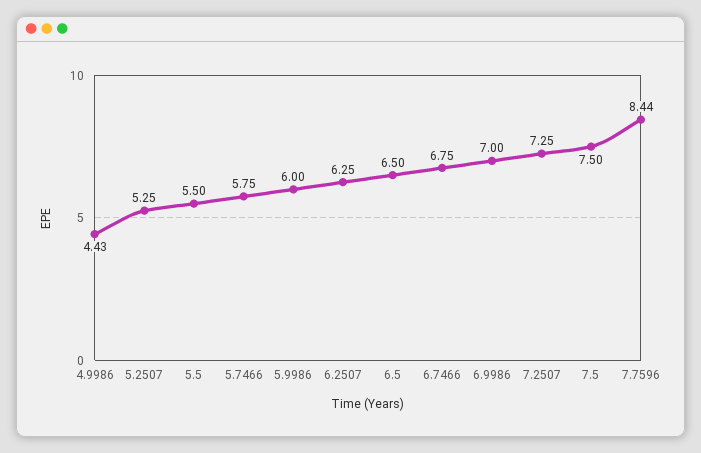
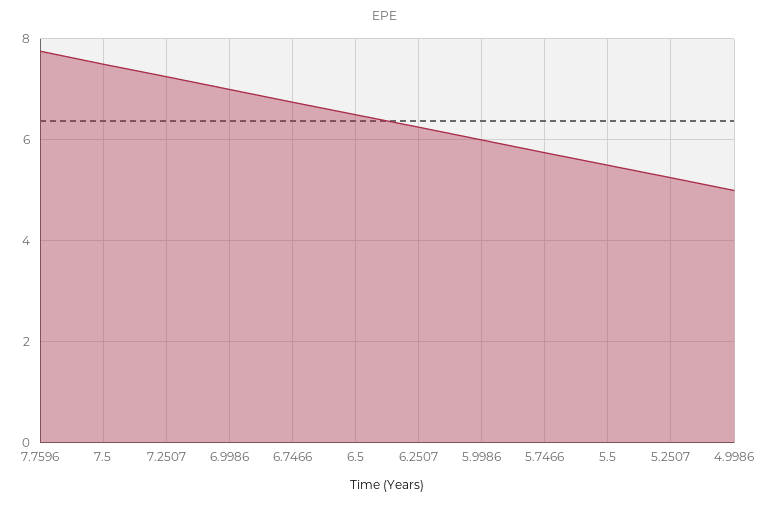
4.9986: 4.43 -> 5
7.7596: 8.44 -> 7.8

